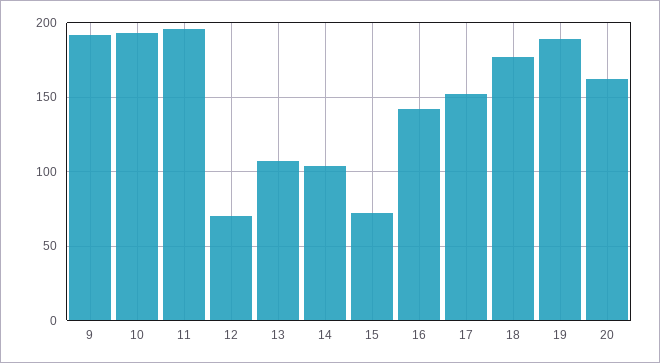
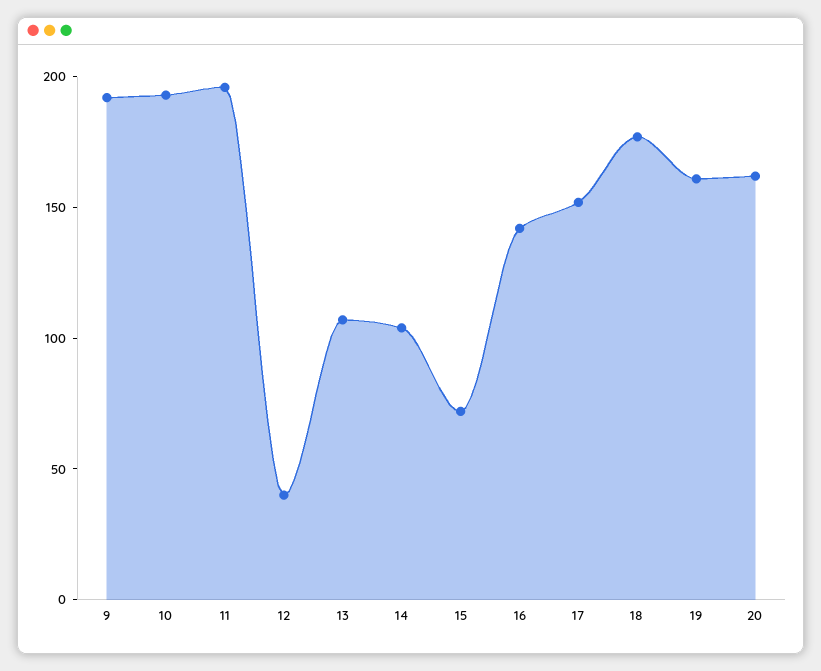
12: 70 -> 40
19: 190 -> 160

